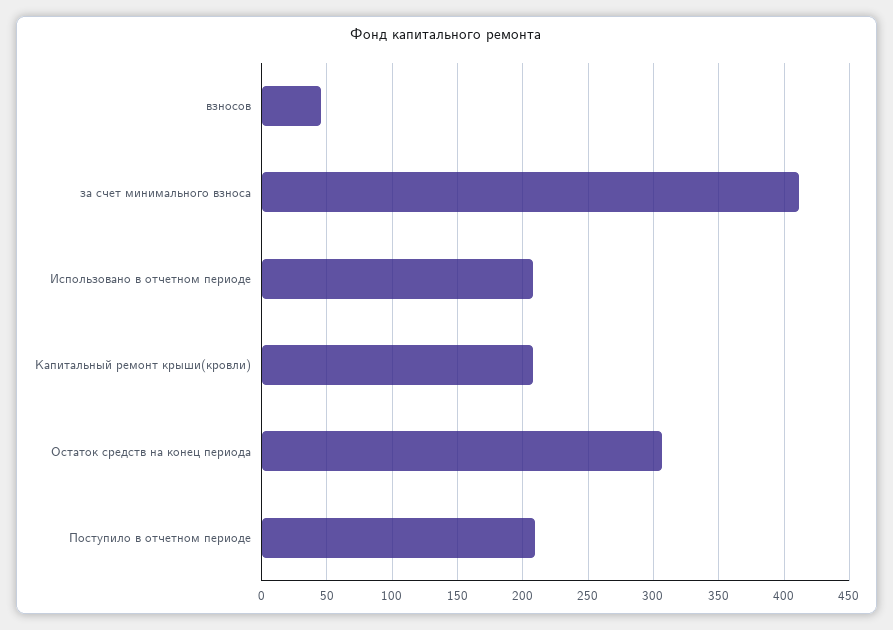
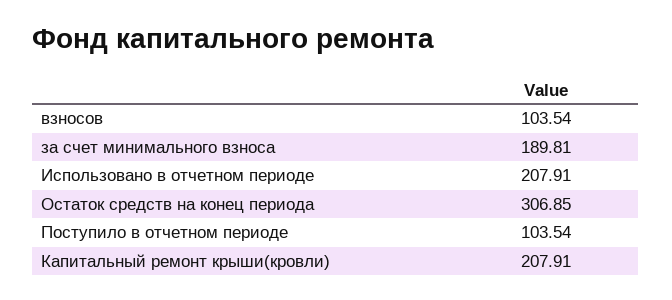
взносов: 45 -> 103.54
за счет минимального взноса: 410 -> 189.81
Поступило в отчетном периоде: 210 -> 103.54

